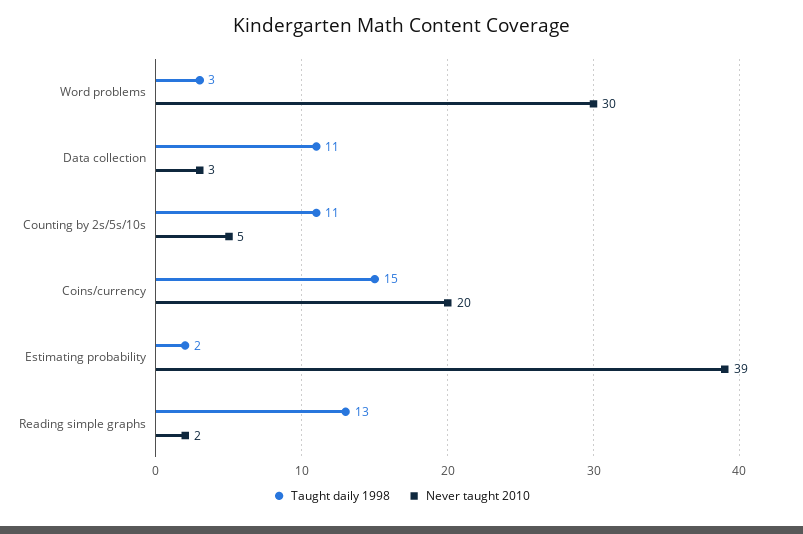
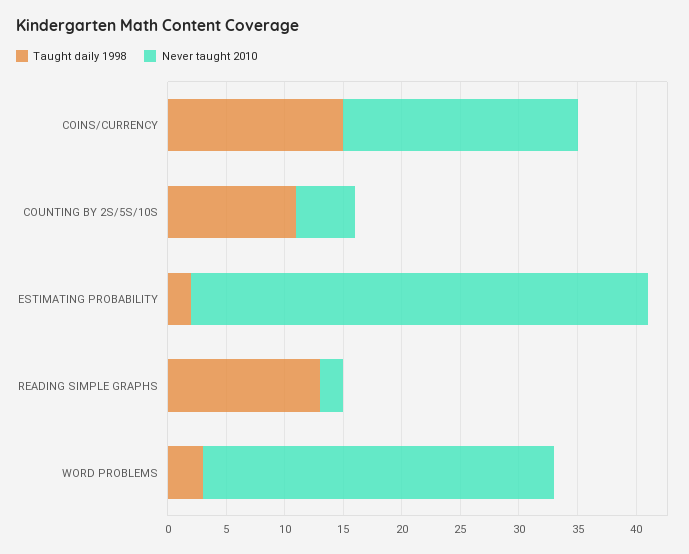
Taught daily 1998, Data collection: 11 -> none
Never taught 2010, Data collection: 3 -> none

